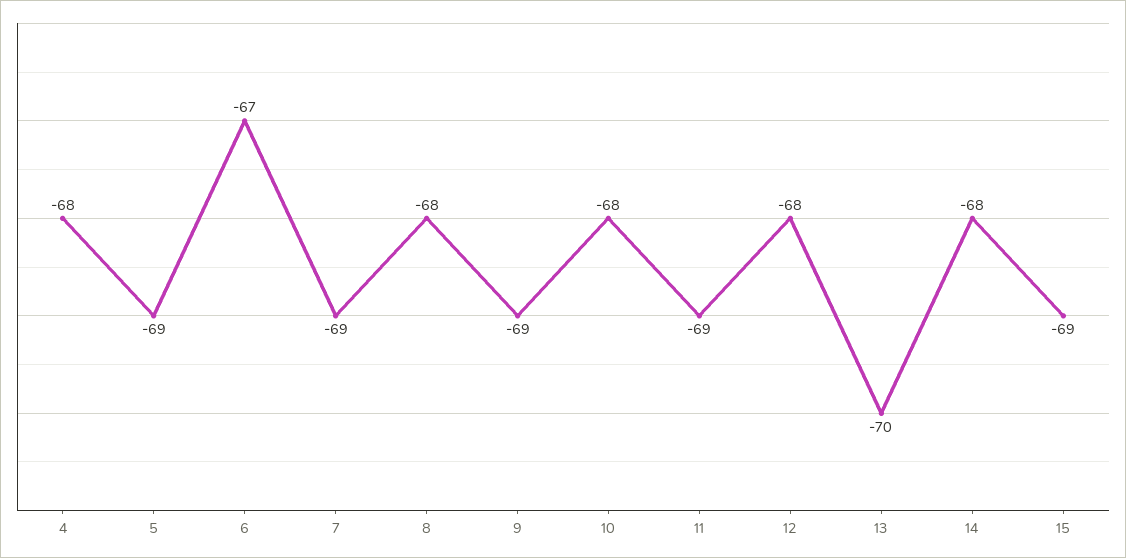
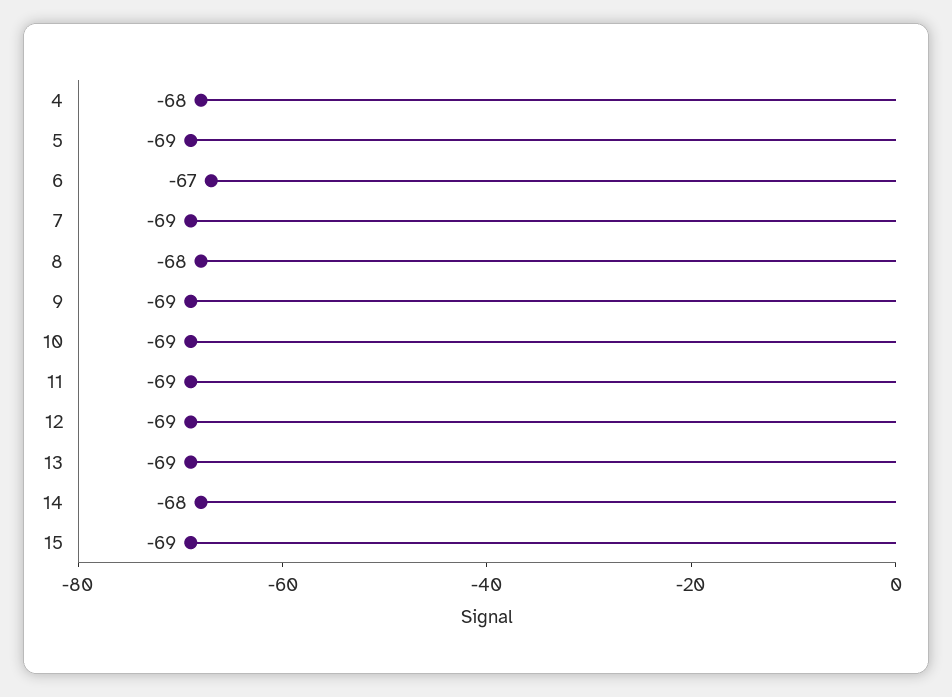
10: -68 -> -69
12: -68 -> -69
13: -70 -> -69

